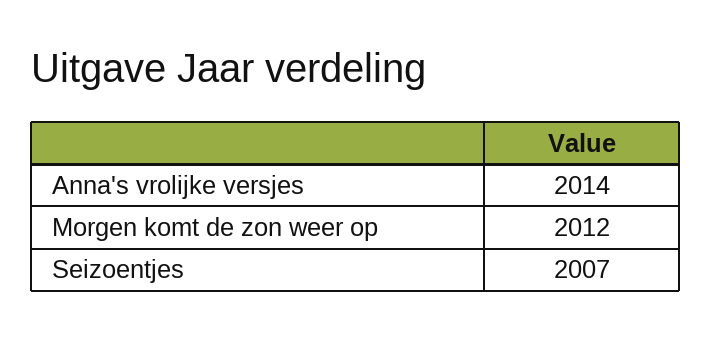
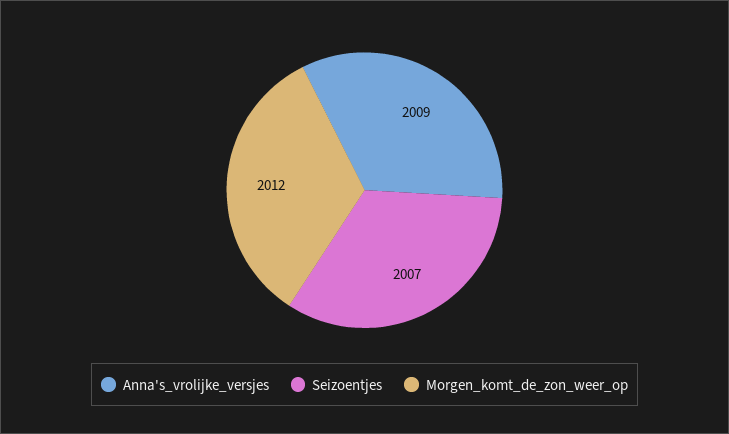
Anna's vrolijke versjes: 2014 -> 2009

